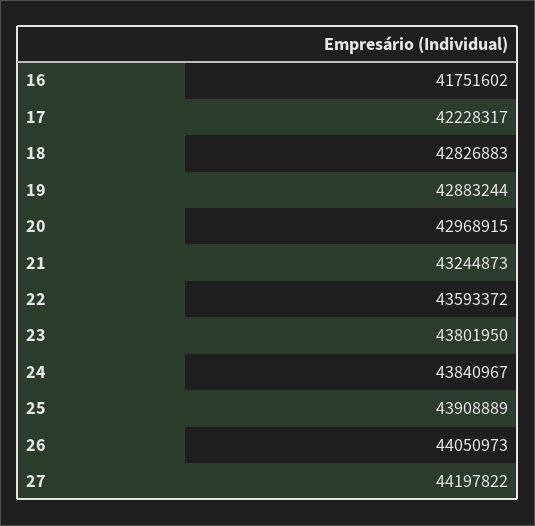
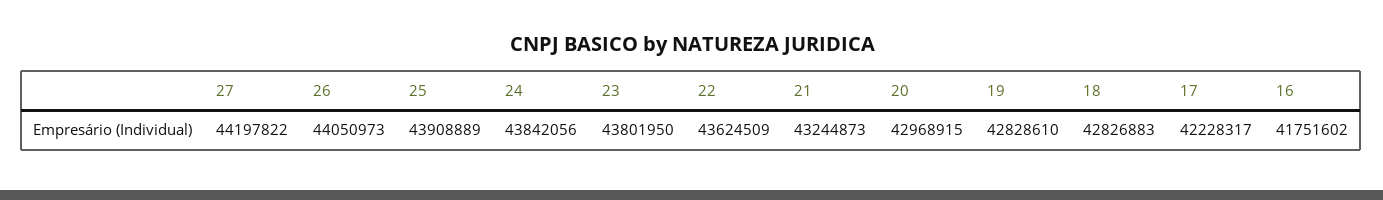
19: 42883244 -> 42828610
22: 43593372 -> 43624509
24: 43840967 -> 43842056

